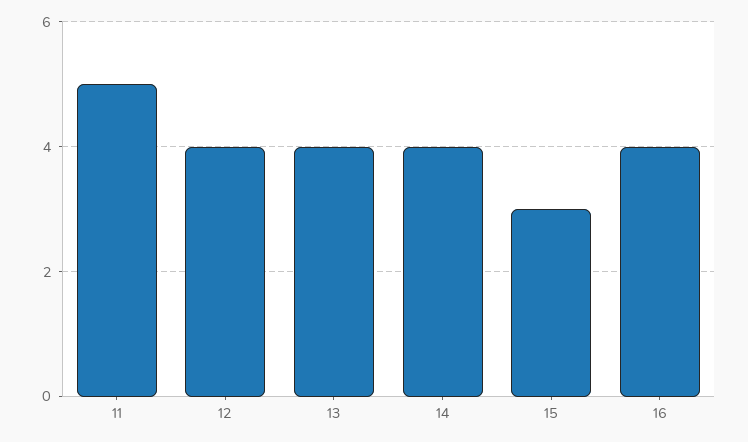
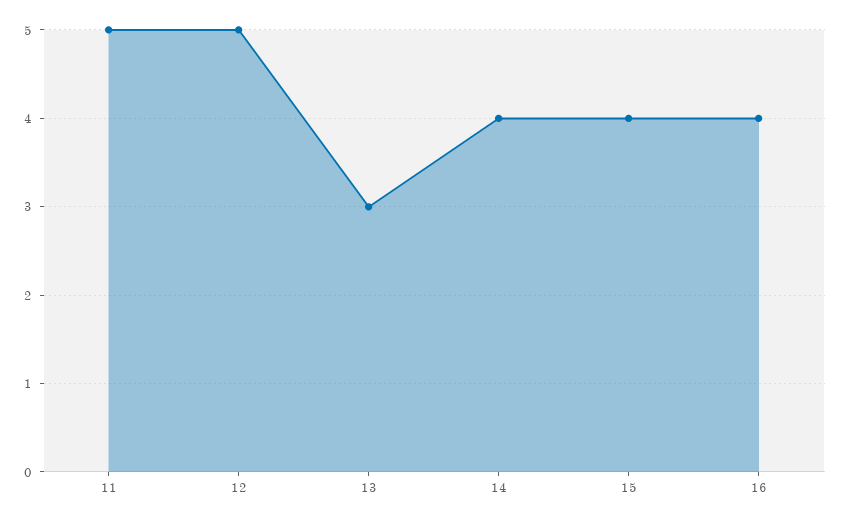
12: 4 -> 5
13: 4 -> 3
15: 3 -> 4

